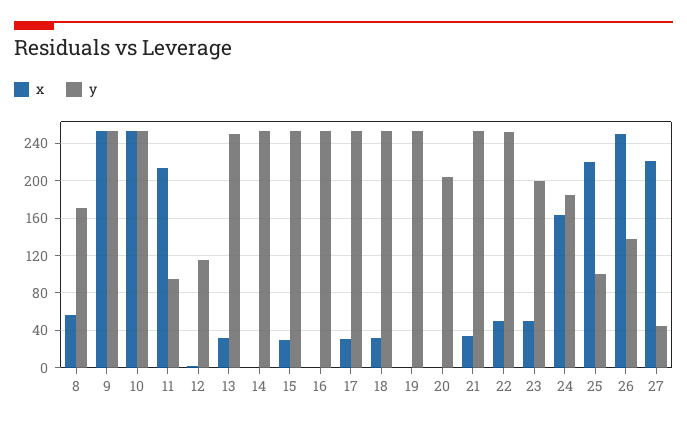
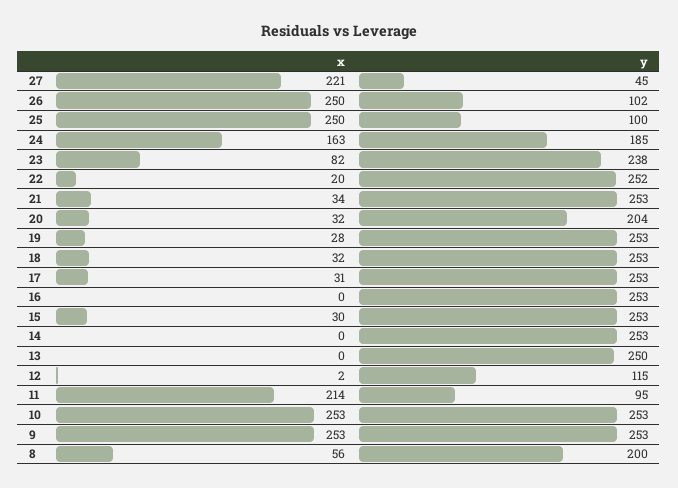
y, 8: 170 -> 200
x, 13: 30 -> 0
x, 19: 0 -> 28
x, 20: 0 -> 32
x, 22: 50 -> 20
x, 23: 50 -> 82
y, 23: 200 -> 238
x, 25: 220 -> 250
y, 26: 140 -> 102

